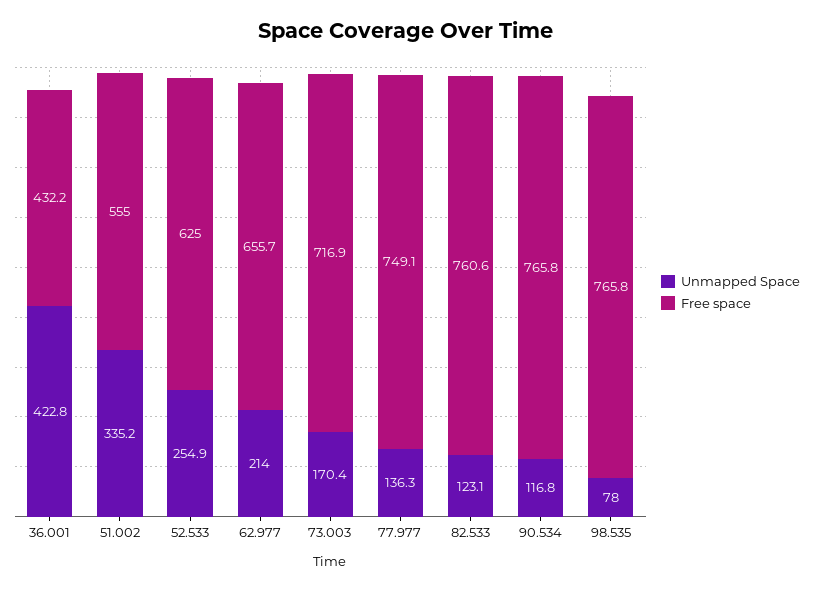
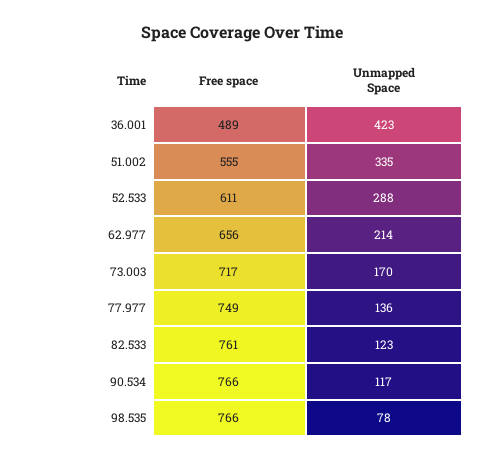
Free space, 36.001: 432.2 -> 489
Unmapped Space, 52.533: 254.9 -> 288
Free space, 52.533: 625 -> 611

